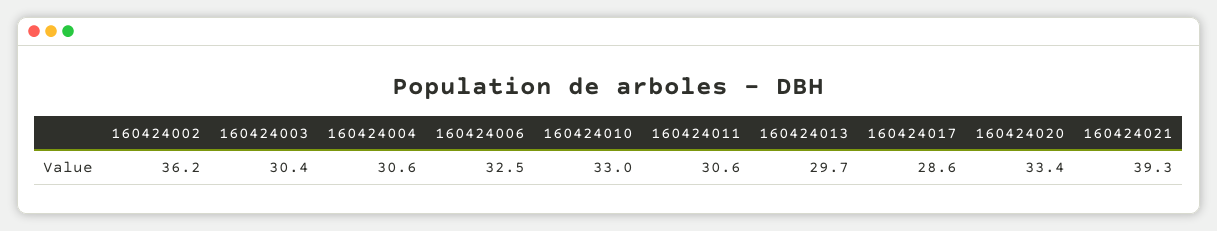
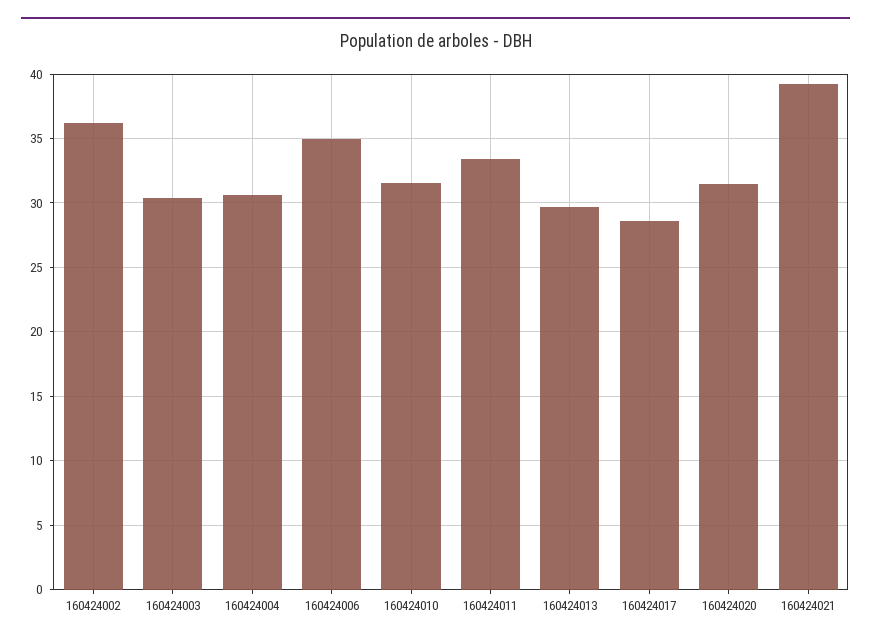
160424006: 32.5 -> 35
160424010: 33 -> 31.5
160424011: 30.6 -> 33.5
160424020: 33.4 -> 31.5

